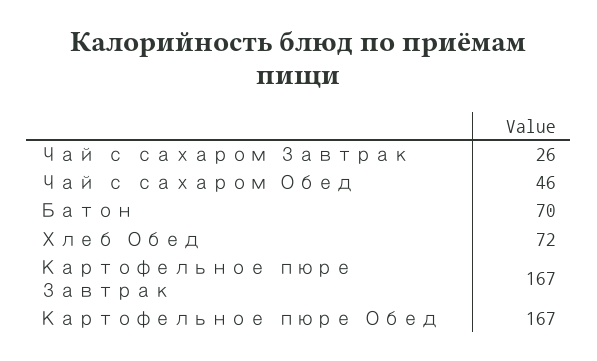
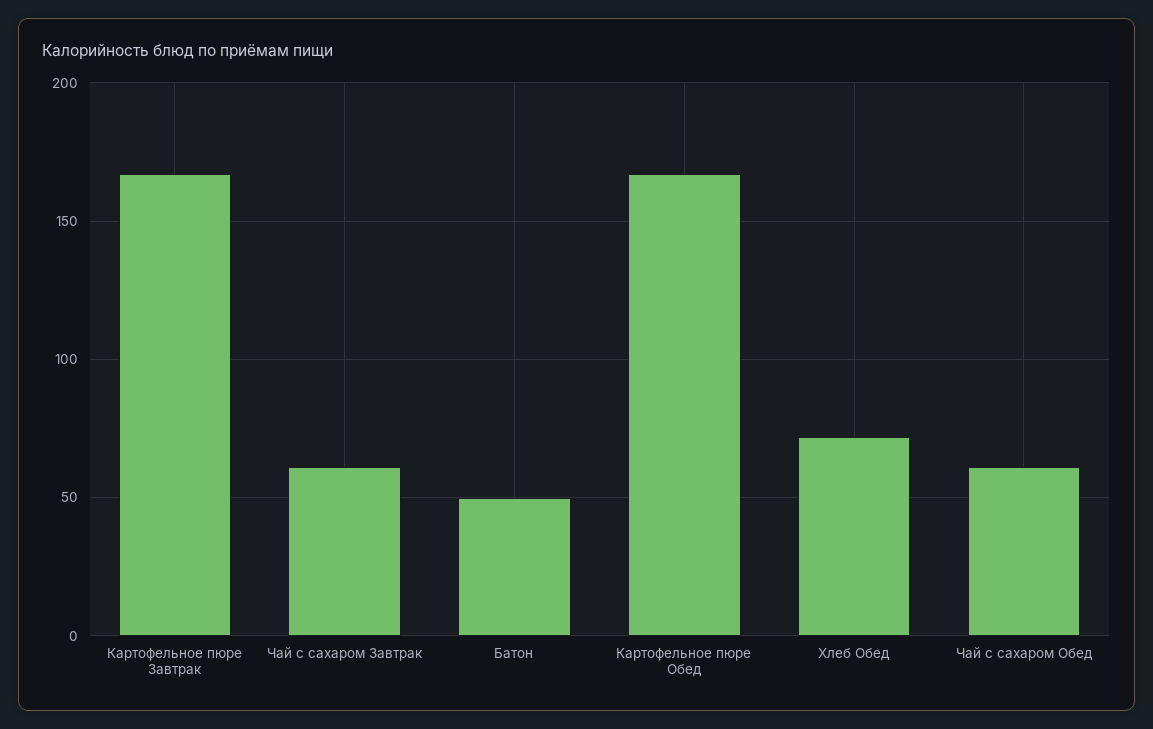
Чай с сахаром Завтрак: 26 -> 60
Чай с сахаром Обед: 46 -> 60
Батон: 70 -> 50

